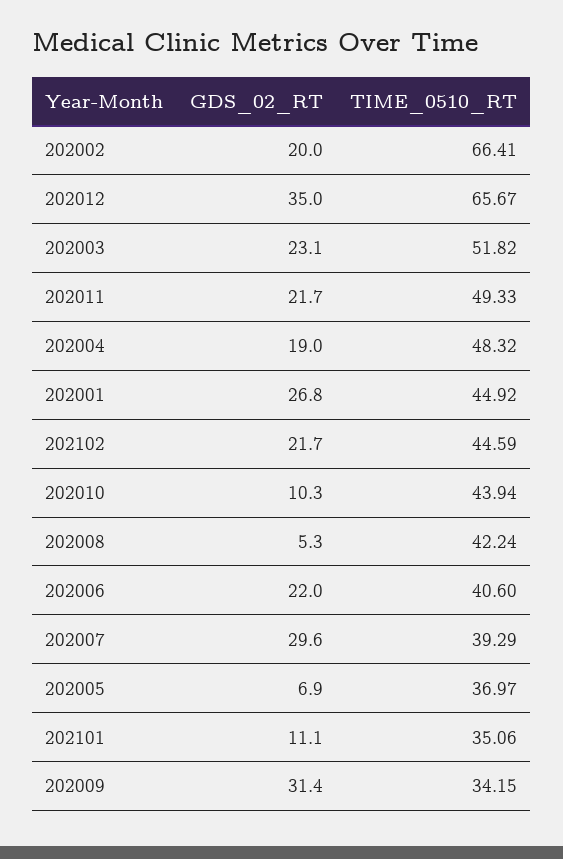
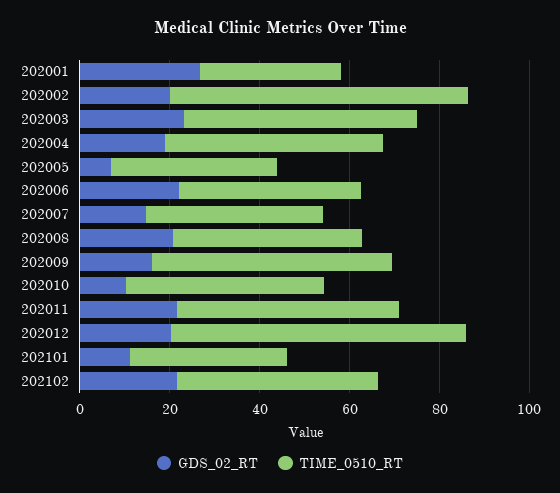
GDS_02_RT, 202012: 35 -> 20
TIME_0510_RT, 202001: 44.92 -> 30
GDS_02_RT, 202008: 5.3 -> 20
GDS_02_RT, 202007: 29.6 -> 15
GDS_02_RT, 202009: 31.4 -> 15
TIME_0510_RT, 202009: 34.15 -> 55

